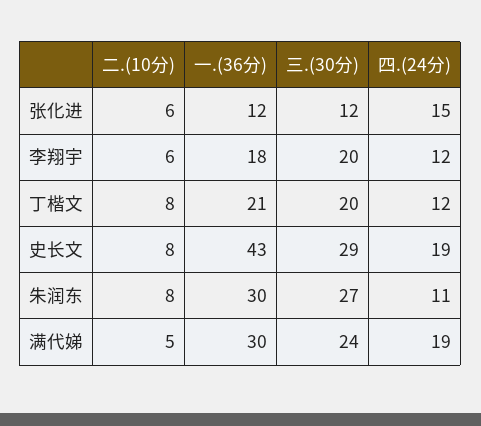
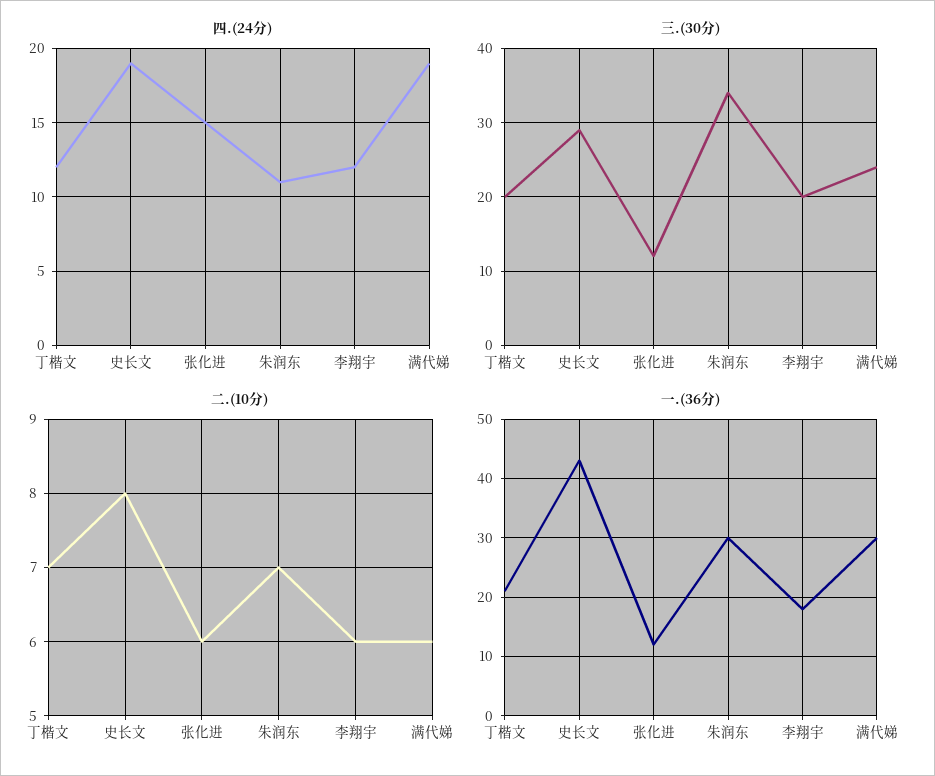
二.(10分), 丁楷文: 8 -> 7
二.(10分), 朱润东: 8 -> 7
三.(30分), 朱润东: 27 -> 34
二.(10分), 满代娣: 5 -> 6

